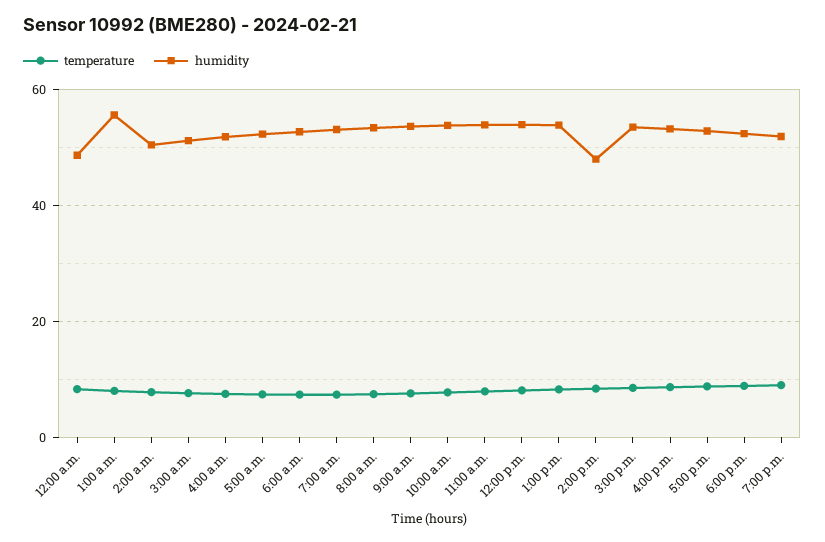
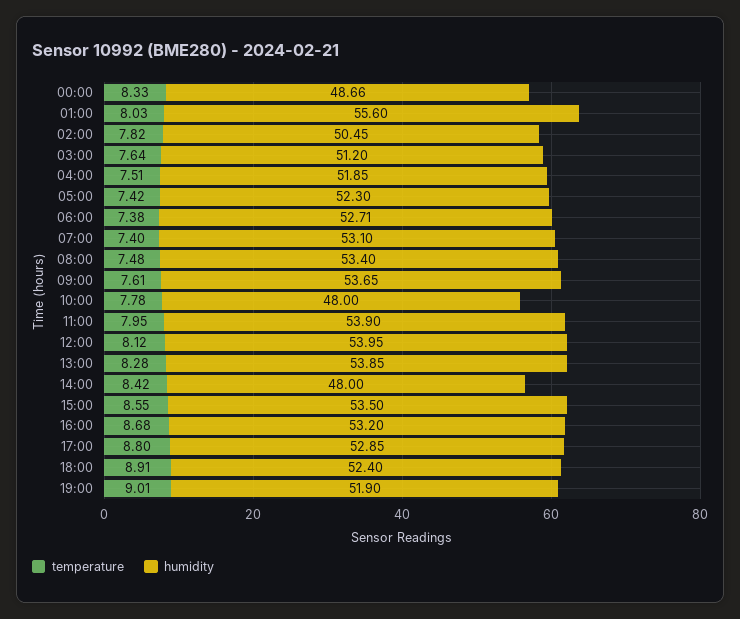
humidity, 10:00 a.m.: 54 -> 48

